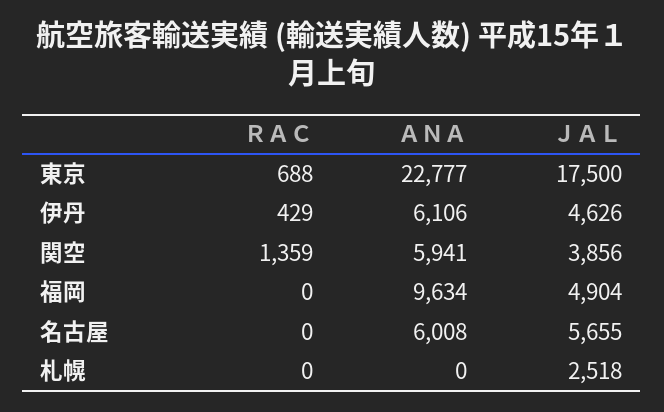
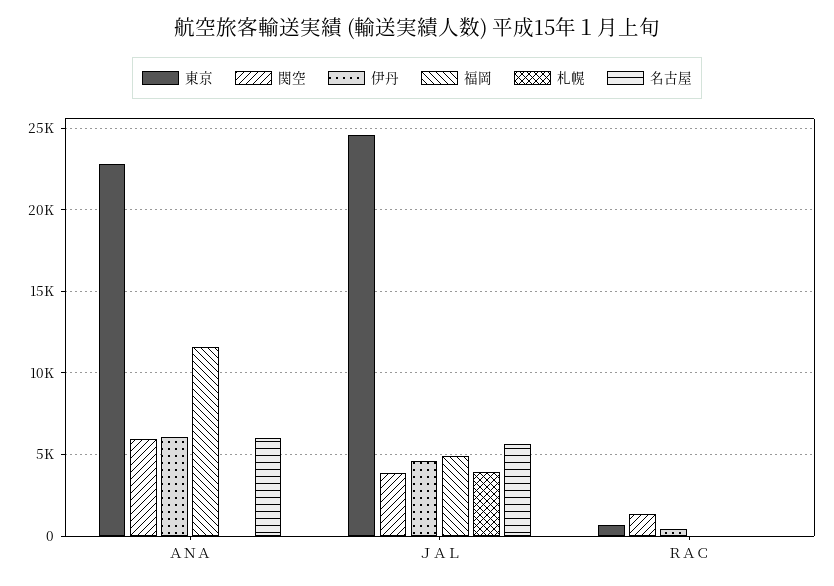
東京, ＪＡＬ: 17500 -> 24500
福岡, ＡＮＡ: 9634 -> 11500
札幌, ＪＡＬ: 2518 -> 4000

